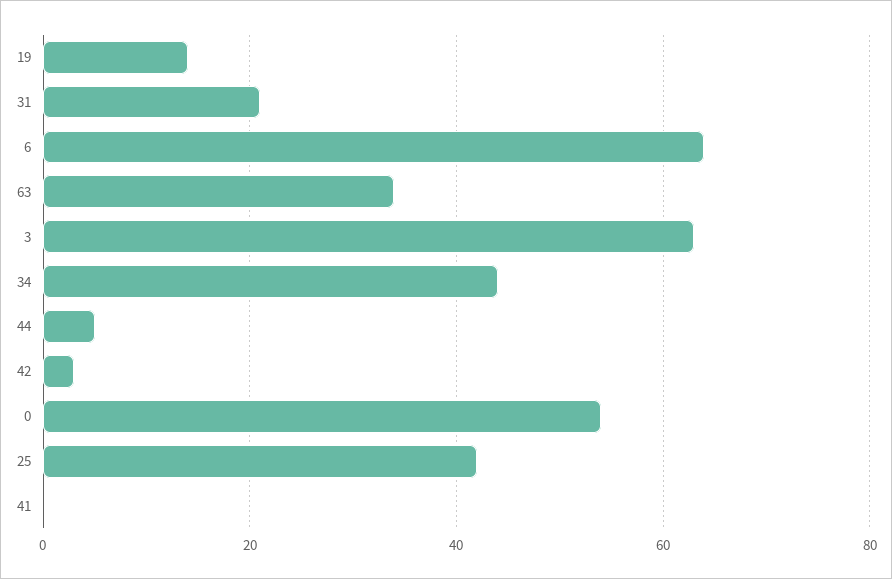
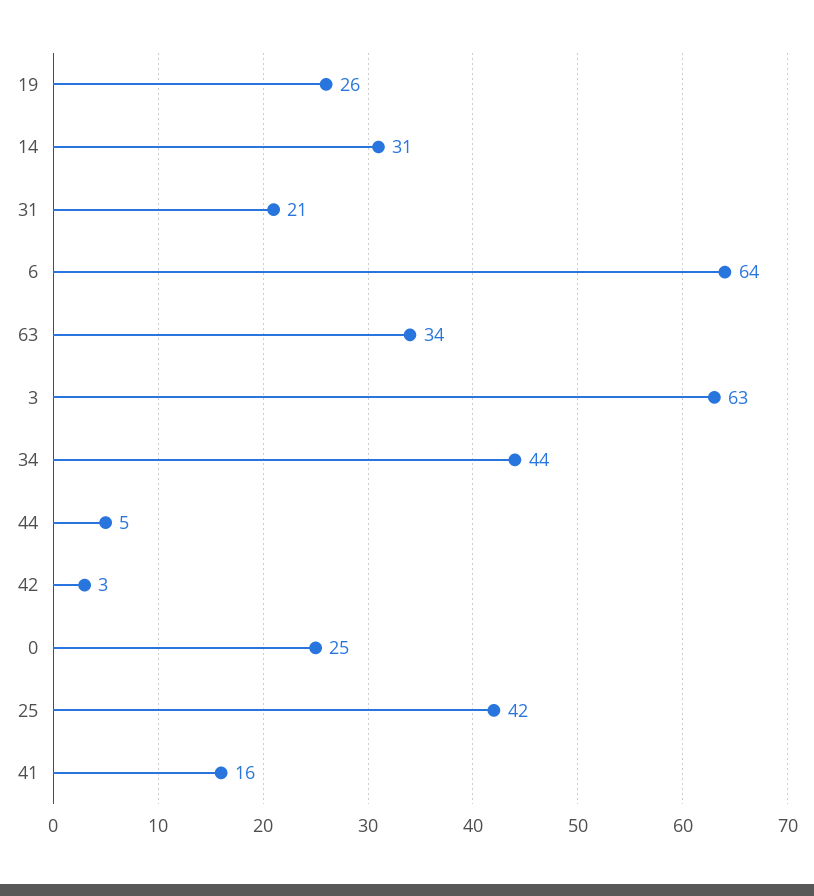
19: 15 -> 26
0: 55 -> 25
41: 0 -> 16
14: none -> 31

